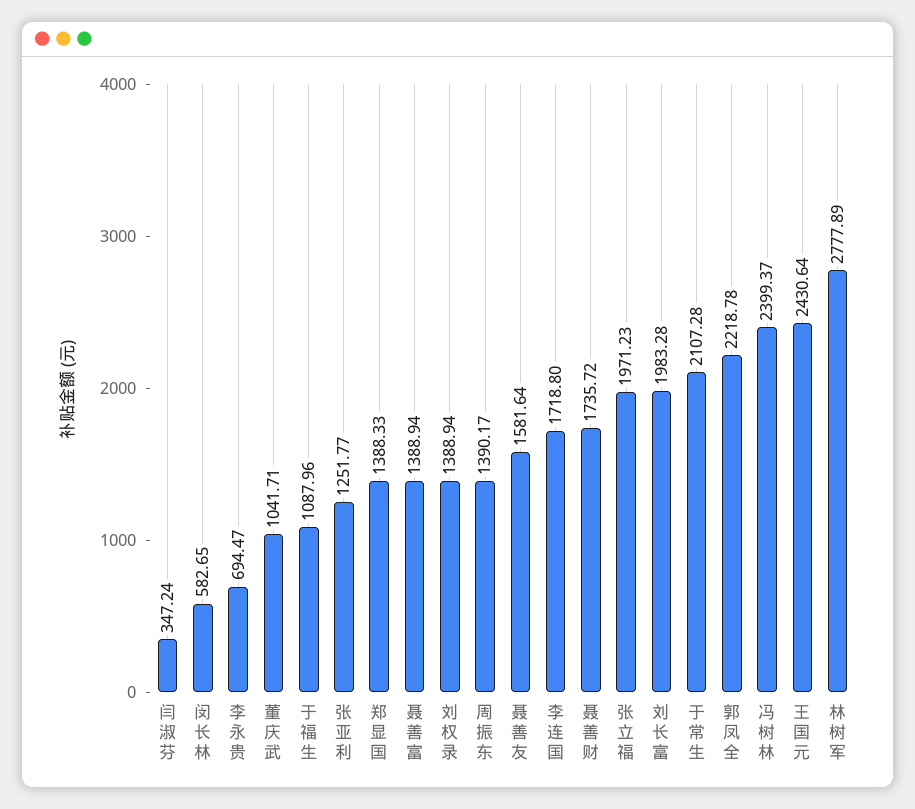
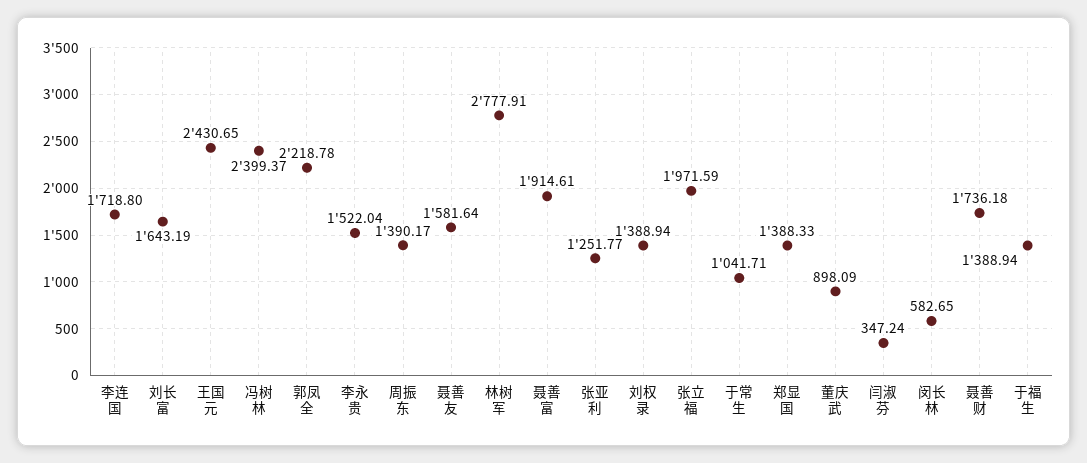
李永贵: 694.47 -> 1522.04
董庆武: 1041.71 -> 898.09
于福生: 1087.96 -> 1388.94
聂善富: 1388.94 -> 1914.61
聂善财: 1735.72 -> 1736.18
张立福: 1971.23 -> 1971.59
刘长富: 1983.28 -> 1643.19
于常生: 2107.28 -> 1041.71
王国元: 2430.64 -> 2430.65
林树军: 2777.89 -> 2777.91

